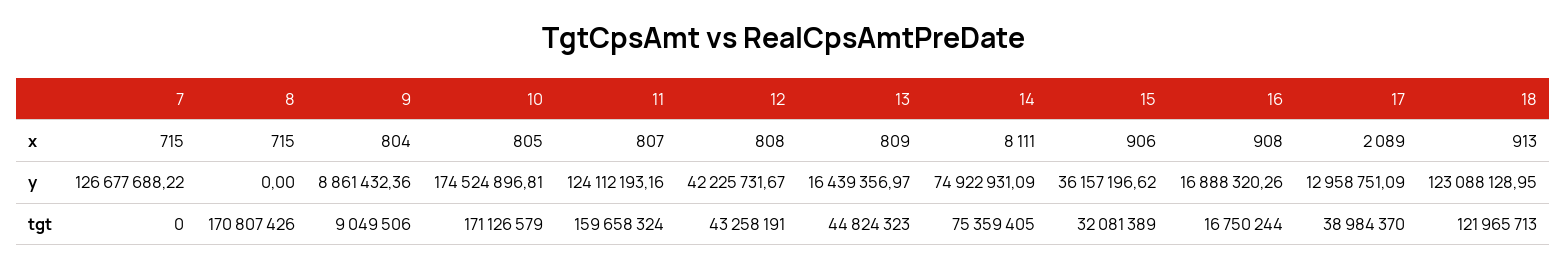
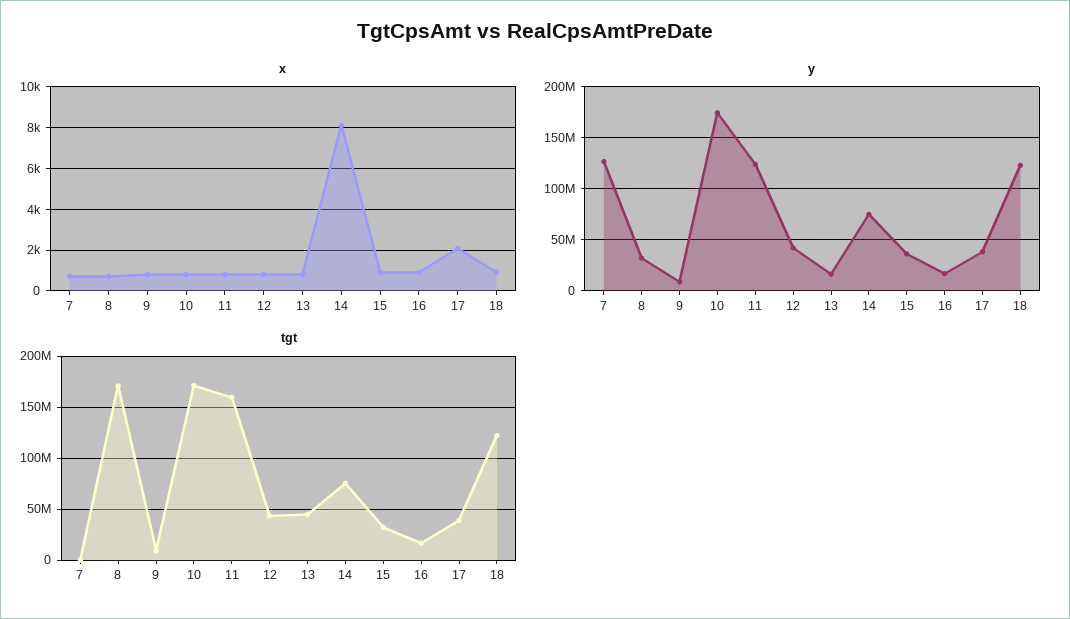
y, 8: 0 -> 30000000
y, 17: 12958751.09 -> 40000000

